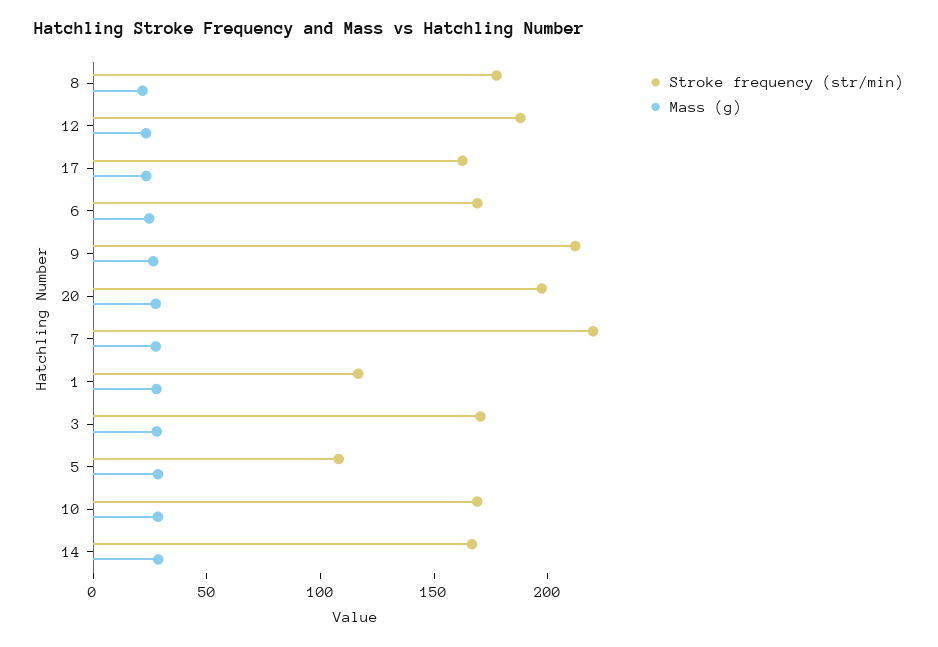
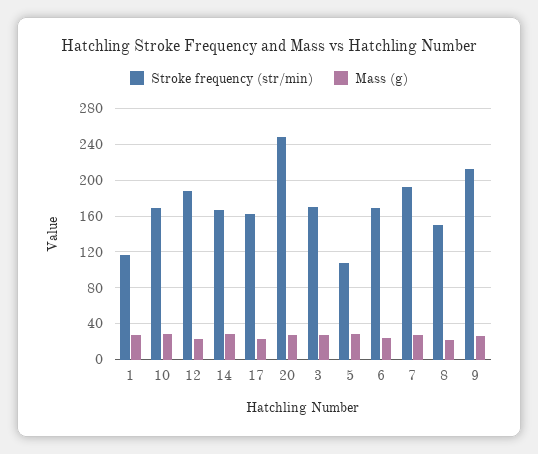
Stroke frequency (str/min), 8: 180 -> 150
Stroke frequency (str/min), 20: 200 -> 250
Stroke frequency (str/min), 7: 220 -> 190

